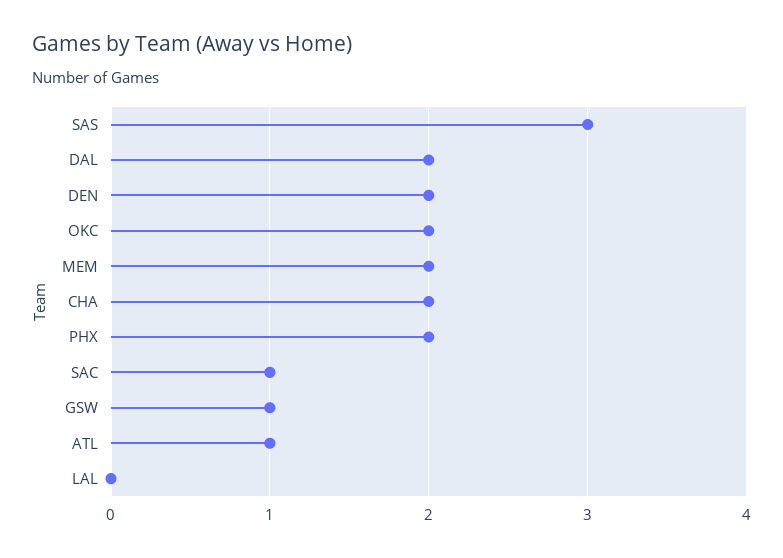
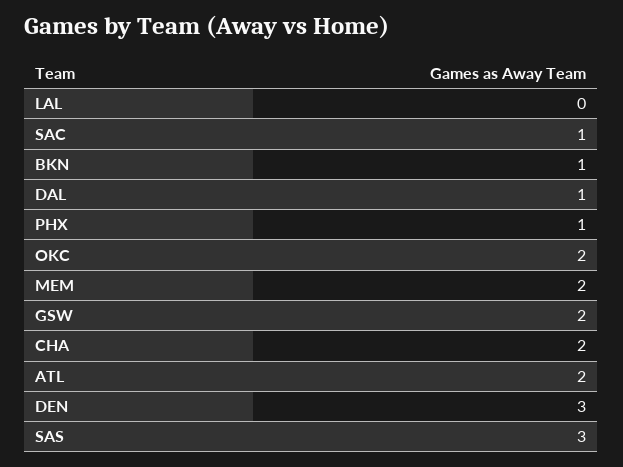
DAL: 2 -> 1
DEN: 2 -> 3
PHX: 2 -> 1
GSW: 1 -> 2
ATL: 1 -> 2
BKN: none -> 1

